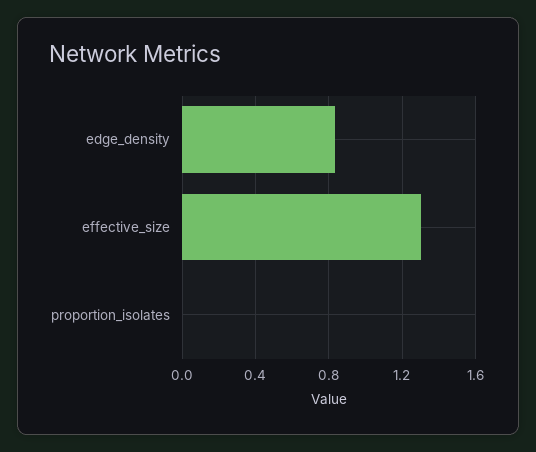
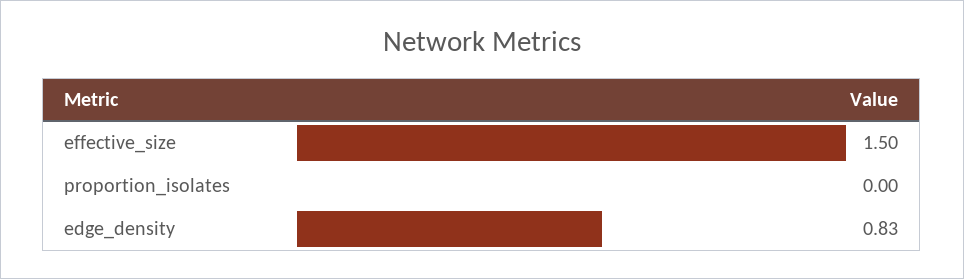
effective_size: 1.3 -> 1.5

